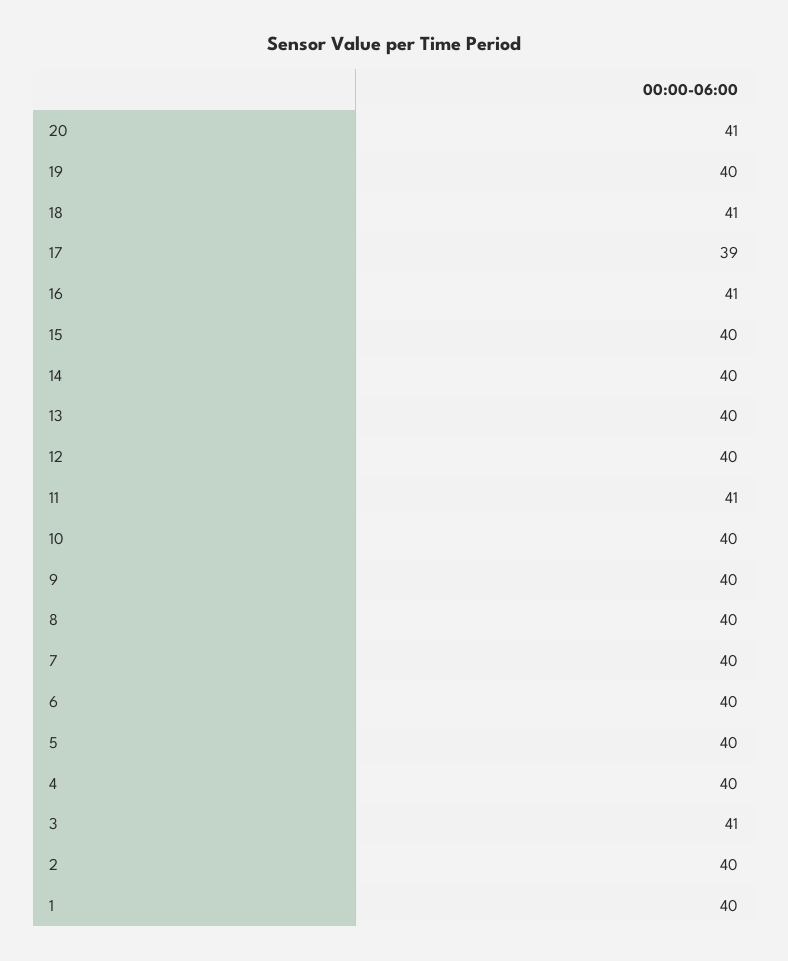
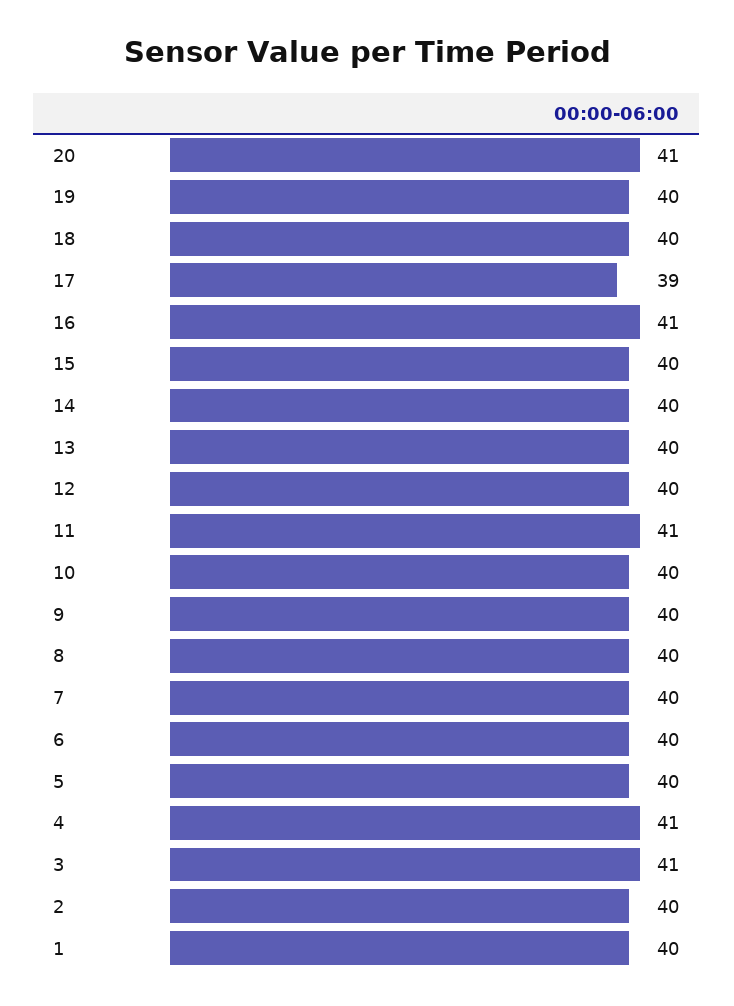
18: 41 -> 40
4: 40 -> 41

